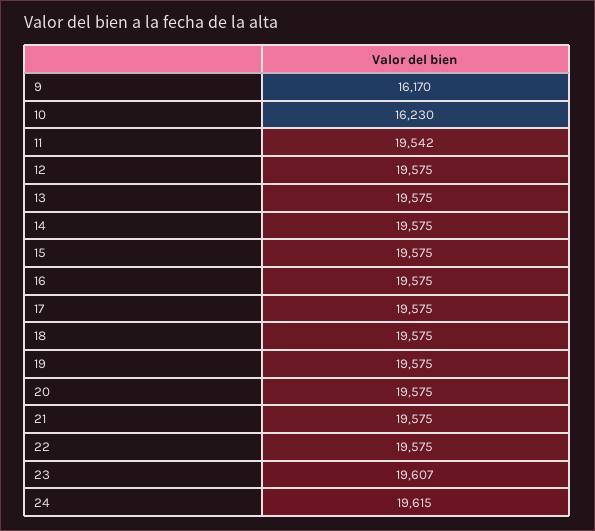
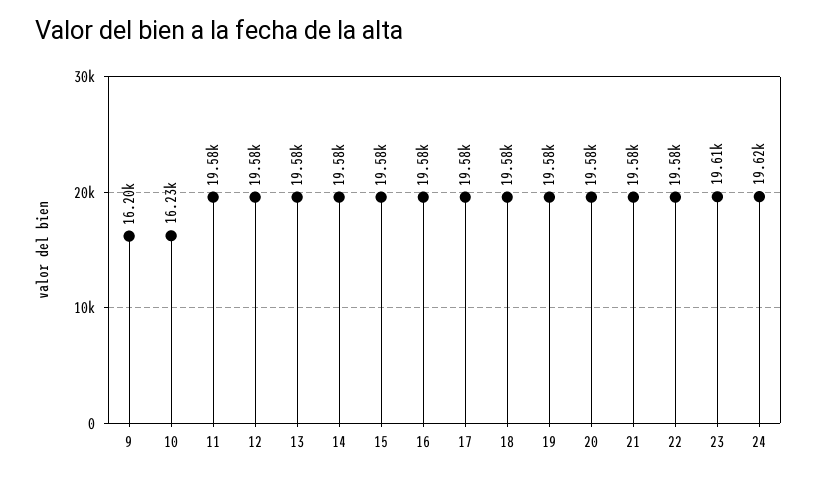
9: 16170 -> 16200
11: 19542 -> 19580

